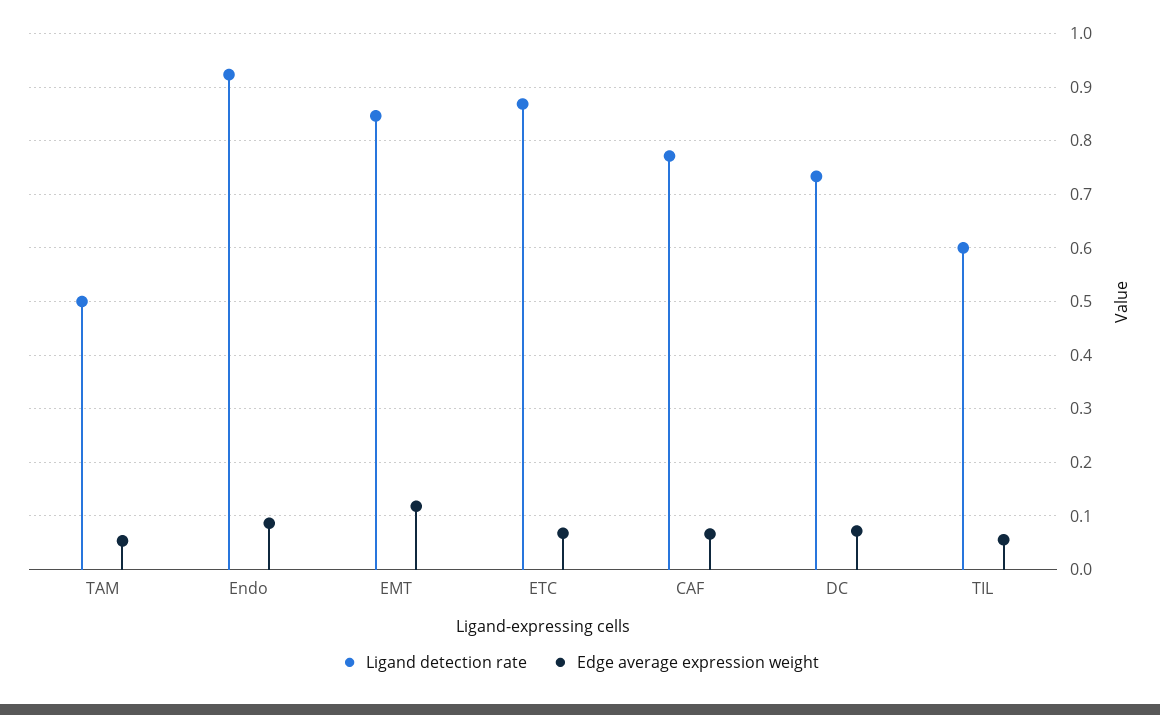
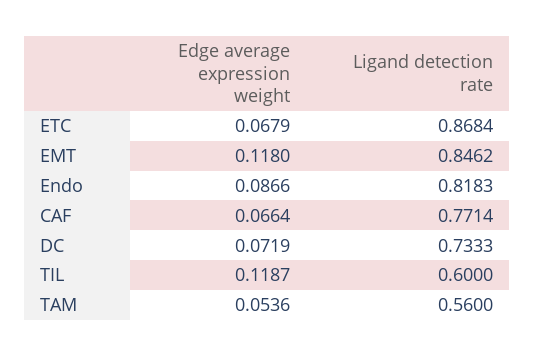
Ligand detection rate, TAM: 0.5 -> 0.56
Ligand detection rate, Endo: 0.92 -> 0.8183
Edge average expression weight, TIL: 0.06 -> 0.1187

